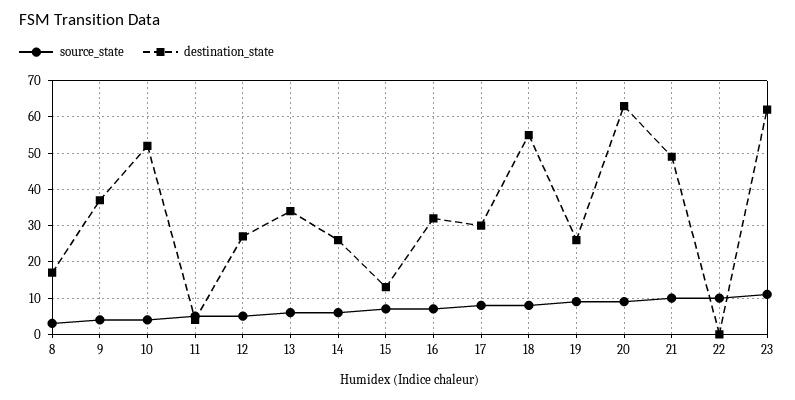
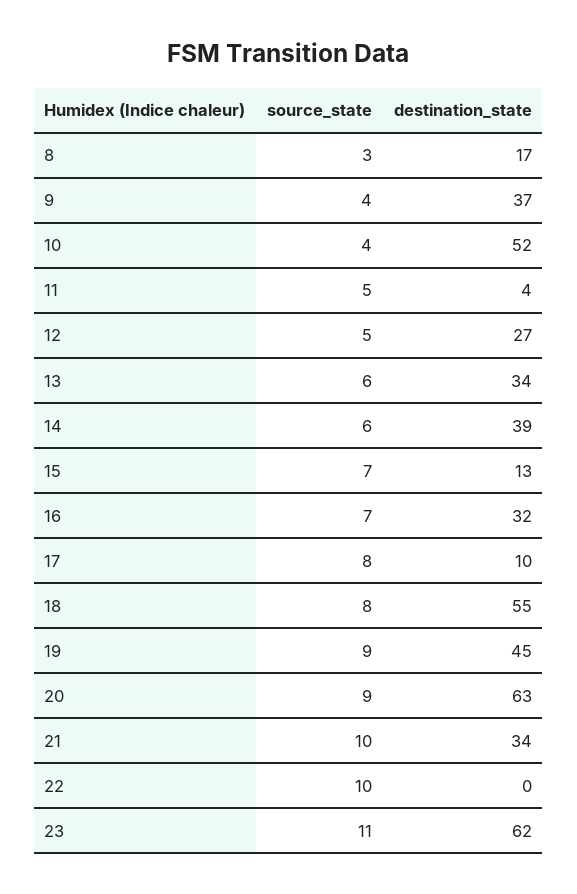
destination_state, 14: 25 -> 39
destination_state, 17: 30 -> 10
destination_state, 19: 25 -> 45
destination_state, 21: 50 -> 34

